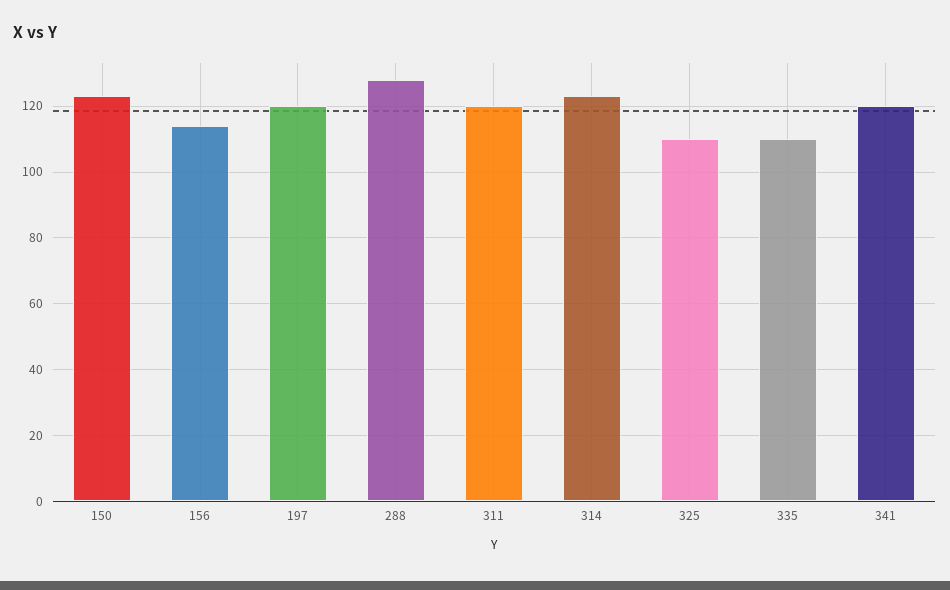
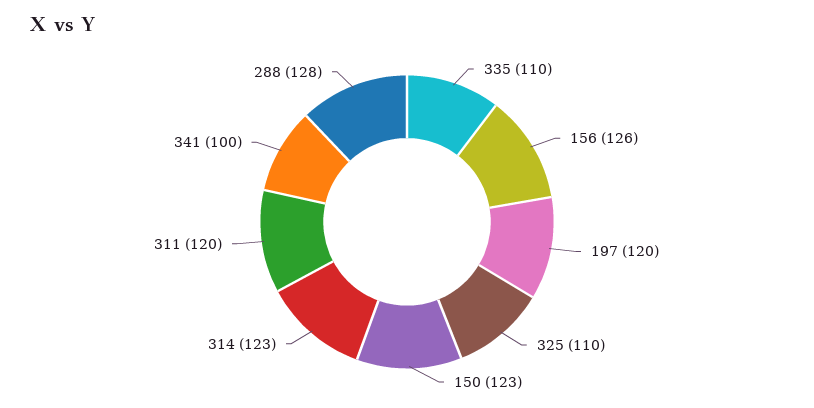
156: 115 -> 126
341: 120 -> 100

